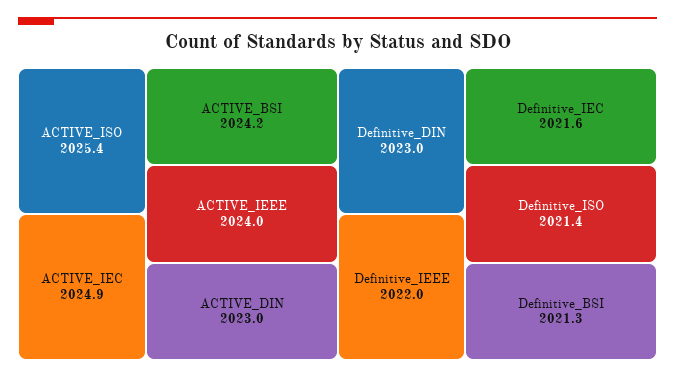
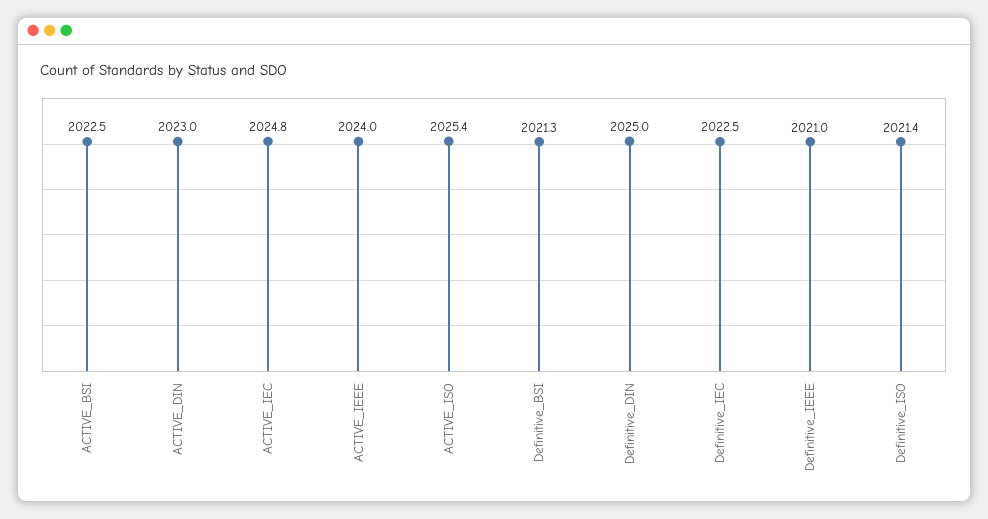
ACTIVE_IEC: 2024.9 -> 2024.8
ACTIVE_BSI: 2024.2 -> 2022.5
Definitive_DIN: 2023 -> 2025
Definitive_IEEE: 2022 -> 2021
Definitive_IEC: 2021.6 -> 2022.5

